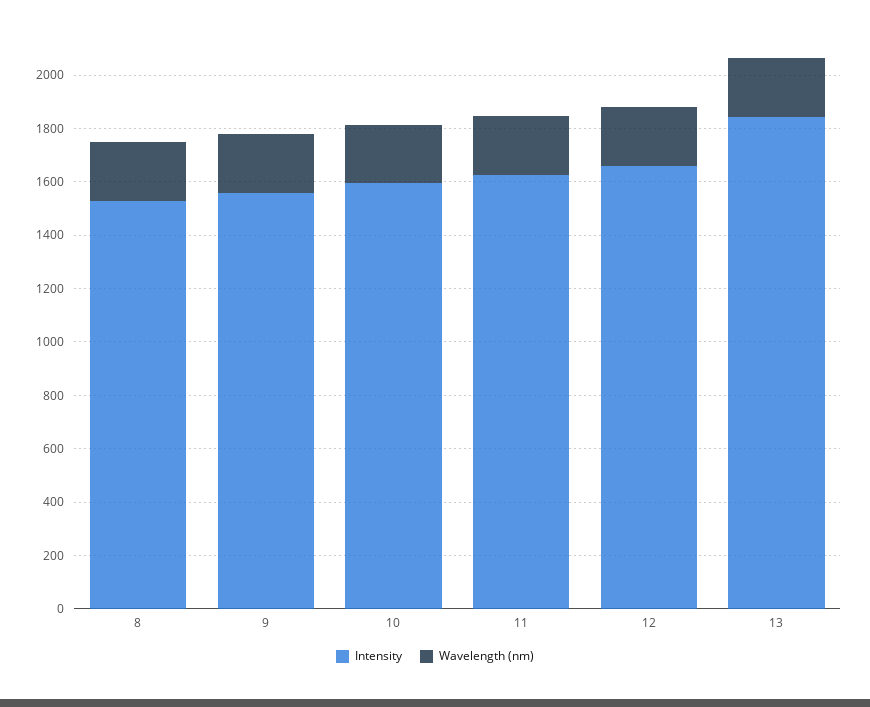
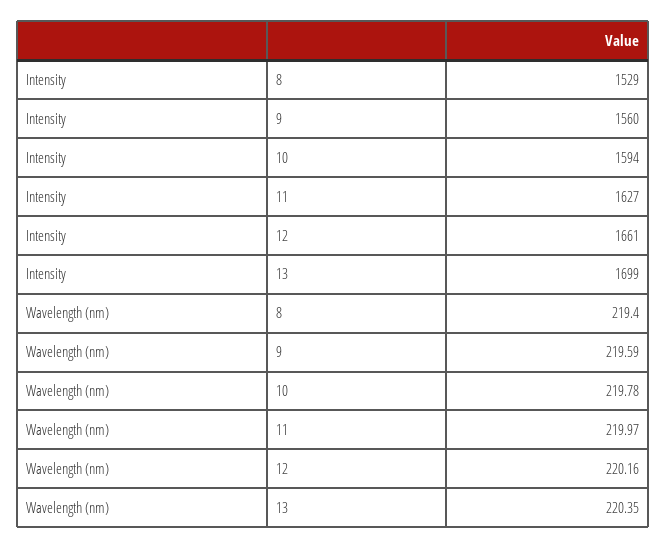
Intensity, 13: 1850 -> 1699

